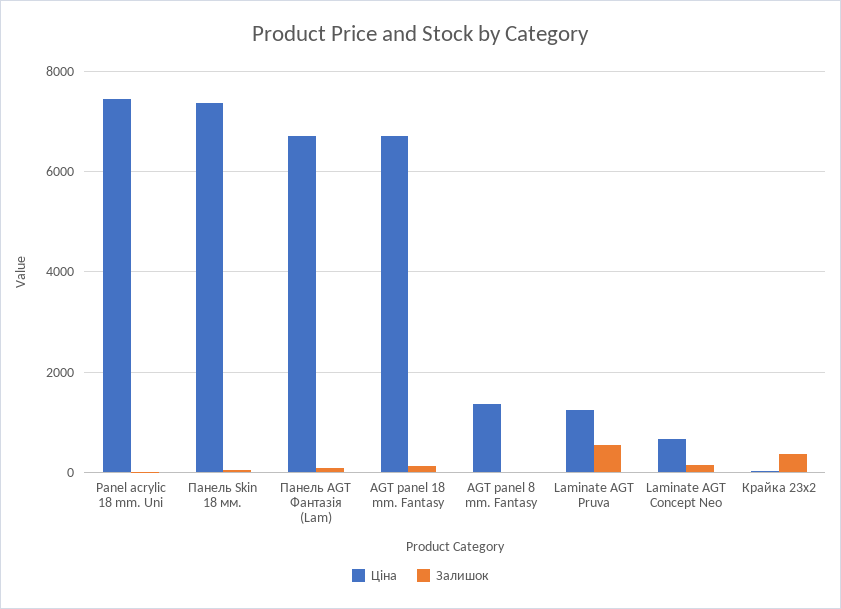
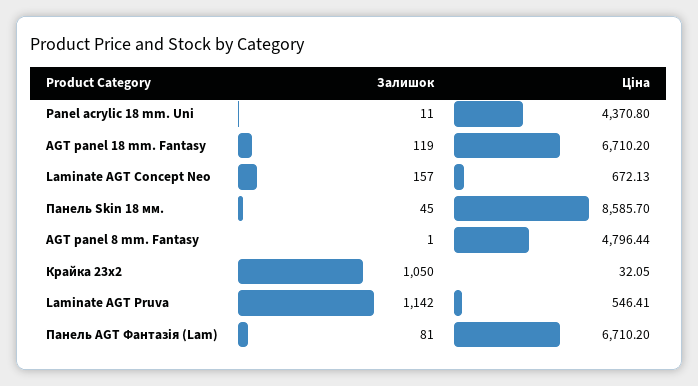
Ціна, Panel acrylic 18 mm. Uni: 7400 -> 4370.8
Ціна, Панель Skin 18 мм.: 7400 -> 8585.7
Ціна, AGT panel 8 mm. Fantasy: 1400 -> 4796.44
Ціна, Laminate AGT Pruva: 1200 -> 546.41
Залишок, Laminate AGT Pruva: 600 -> 1142
Залишок, Крайка 23x2: 400 -> 1050

